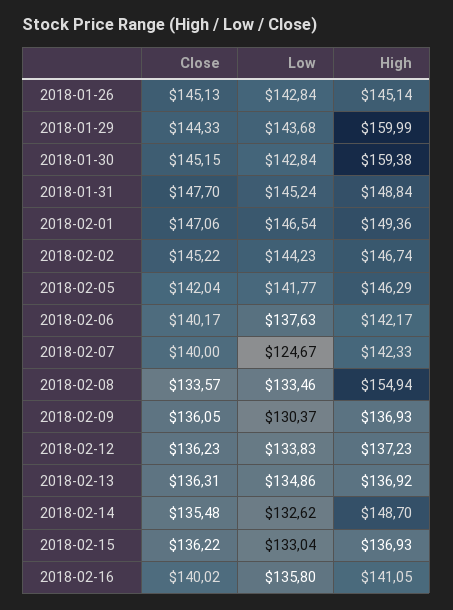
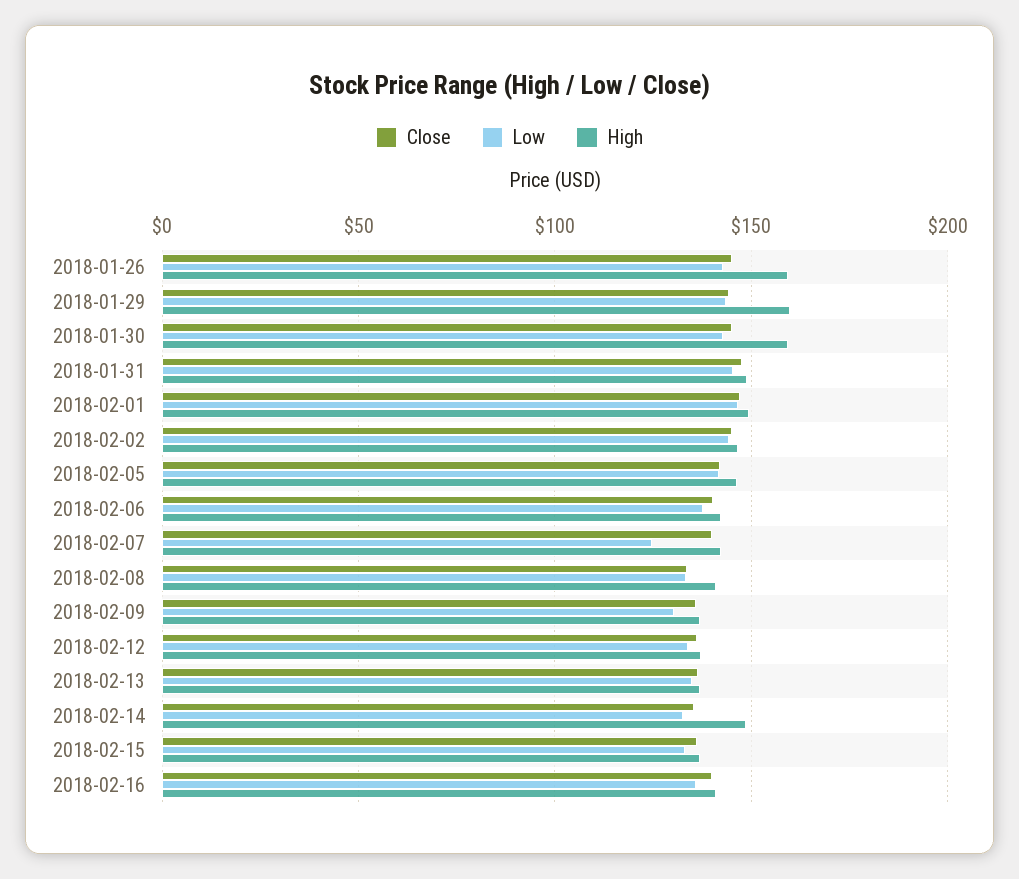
High, 2018-01-26: 145.14 -> 160
High, 2018-02-08: 154.94 -> 140

